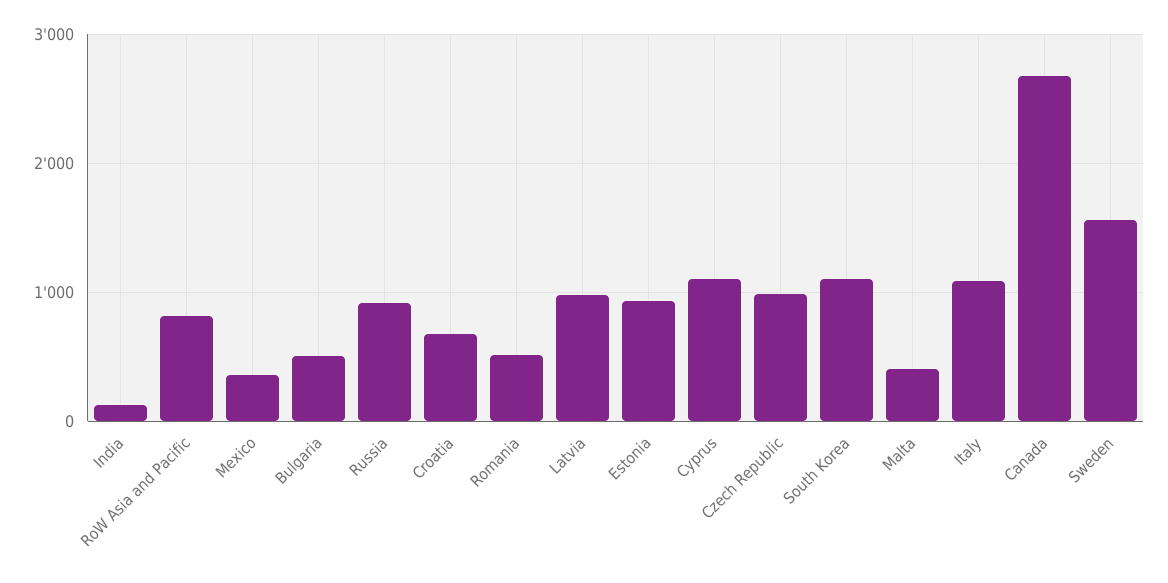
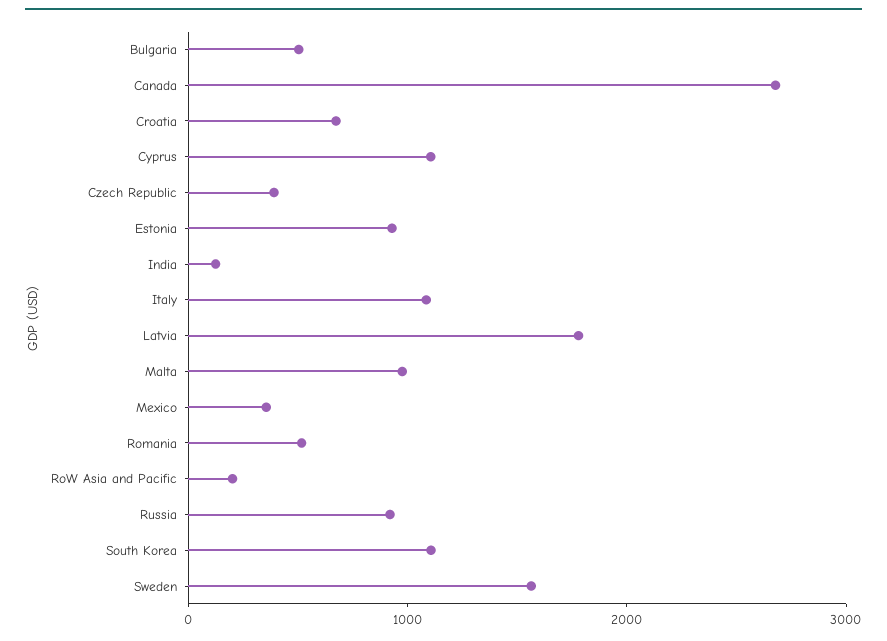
RoW Asia and Pacific: 800 -> 200
Latvia: 1000 -> 1800
Czech Republic: 1000 -> 400
Malta: 400 -> 1000

